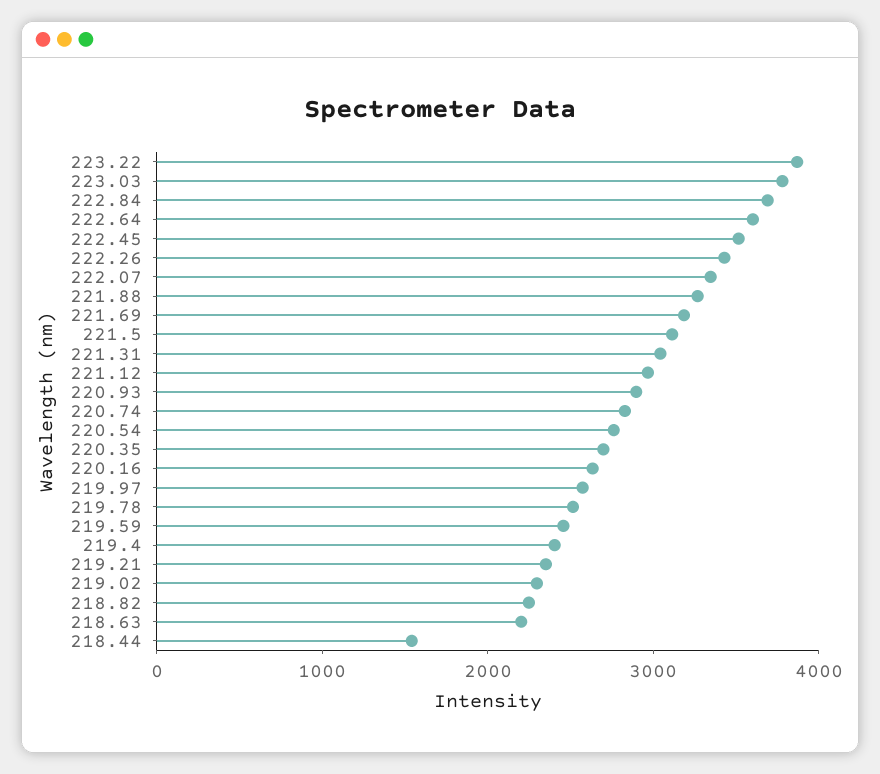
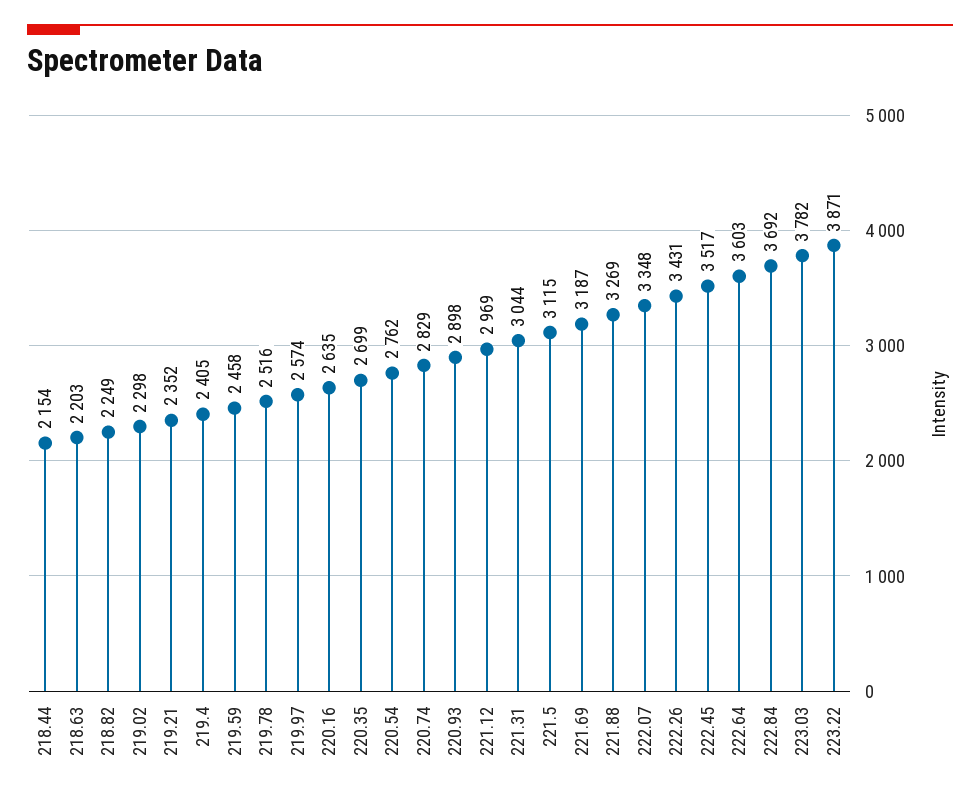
218.44: 1600 -> 2154

